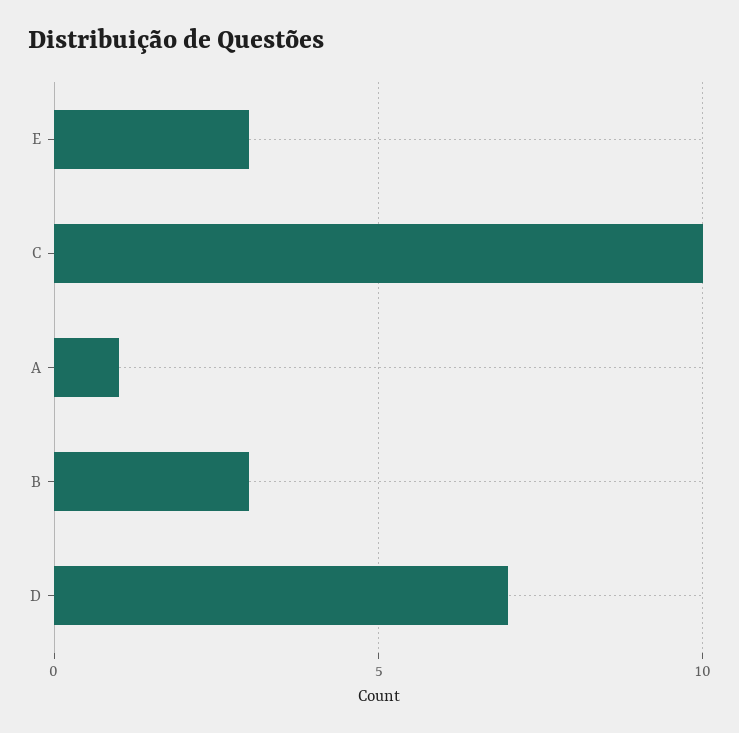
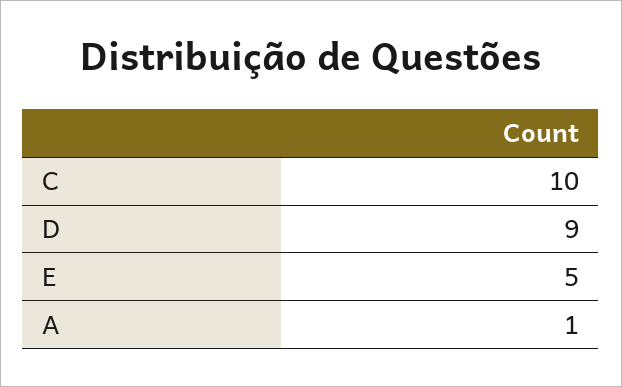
E: 3 -> 5
B: 3 -> none
D: 7 -> 9

